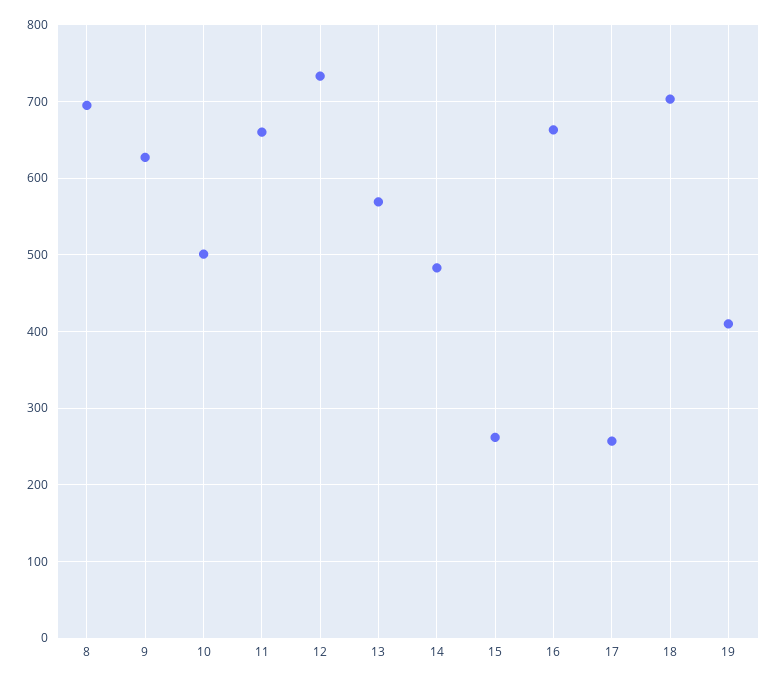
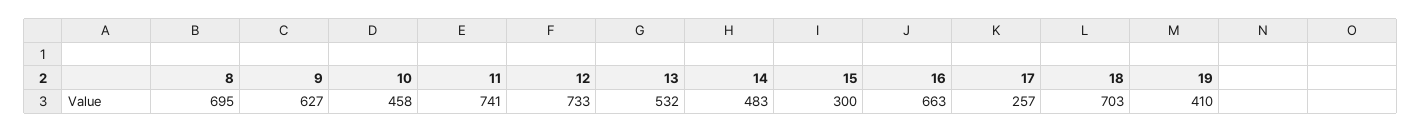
10: 500 -> 458
11: 660 -> 741
13: 570 -> 532
15: 260 -> 300

